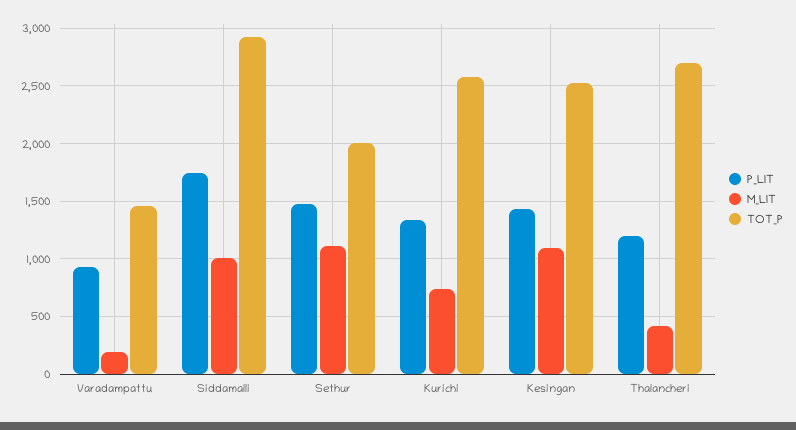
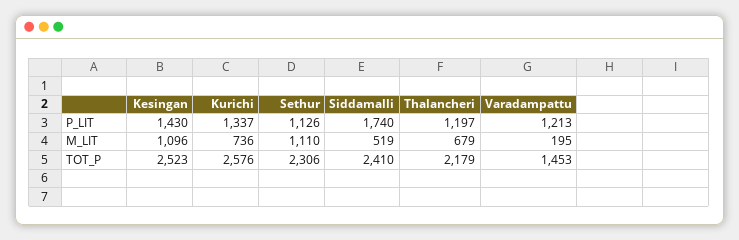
P_LIT, Varadampattu: 900 -> 1213
M_LIT, Siddamalli: 1000 -> 519
TOT_P, Siddamalli: 2900 -> 2410
P_LIT, Sethur: 1500 -> 1126
TOT_P, Sethur: 2000 -> 2306
M_LIT, Thalancheri: 400 -> 679
TOT_P, Thalancheri: 2700 -> 2179

